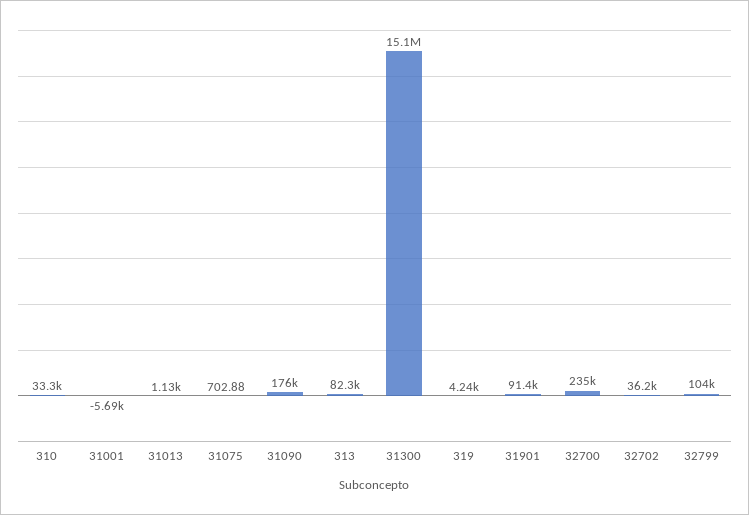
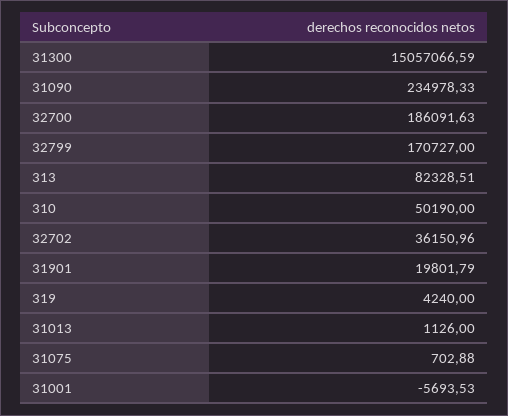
310: 33300 -> 50190
31090: 176000 -> 234978.33
31901: 91400 -> 19801.79
32700: 235000 -> 186091.63
32799: 104000 -> 170727

